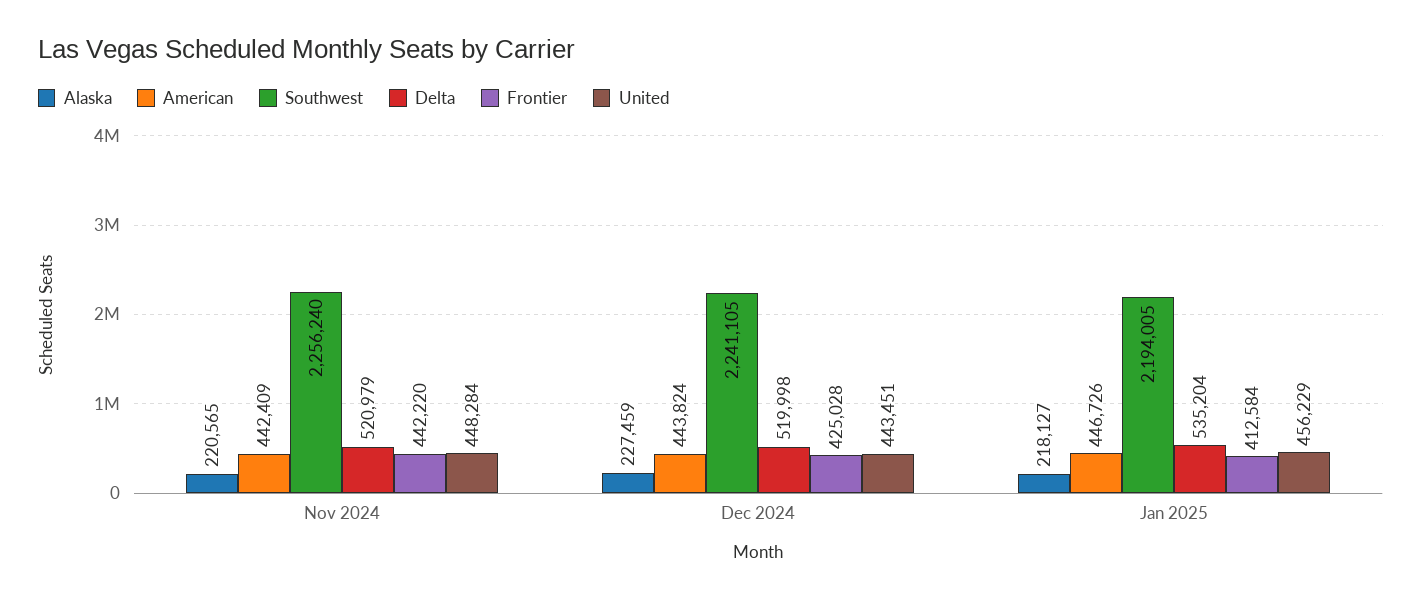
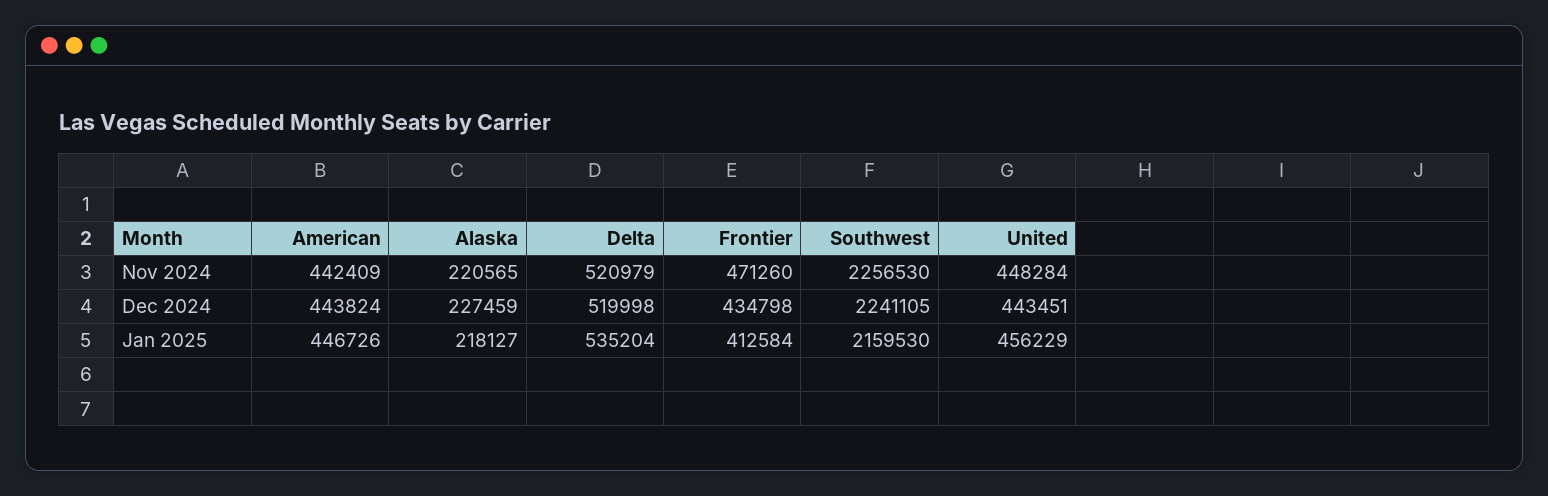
Southwest, Nov 2024: 2256240 -> 2256530
Frontier, Nov 2024: 442220 -> 471260
Frontier, Dec 2024: 425028 -> 434798
Southwest, Jan 2025: 2194005 -> 2159530

